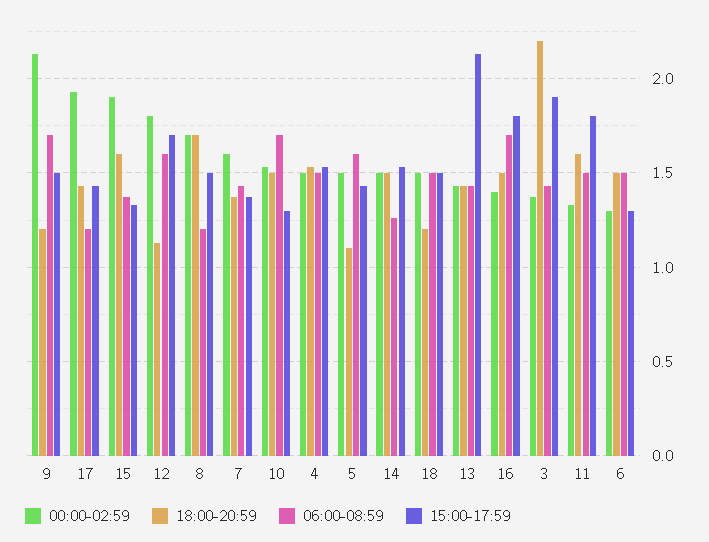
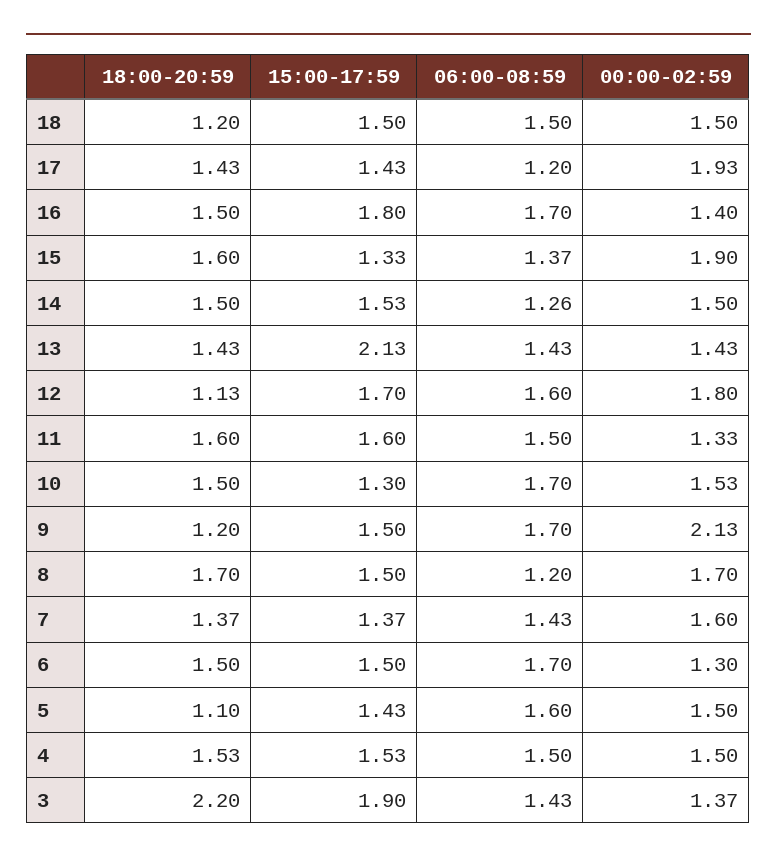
15:00-17:59, 11: 1.8 -> 1.6
06:00-08:59, 6: 1.5 -> 1.7
15:00-17:59, 6: 1.3 -> 1.5

